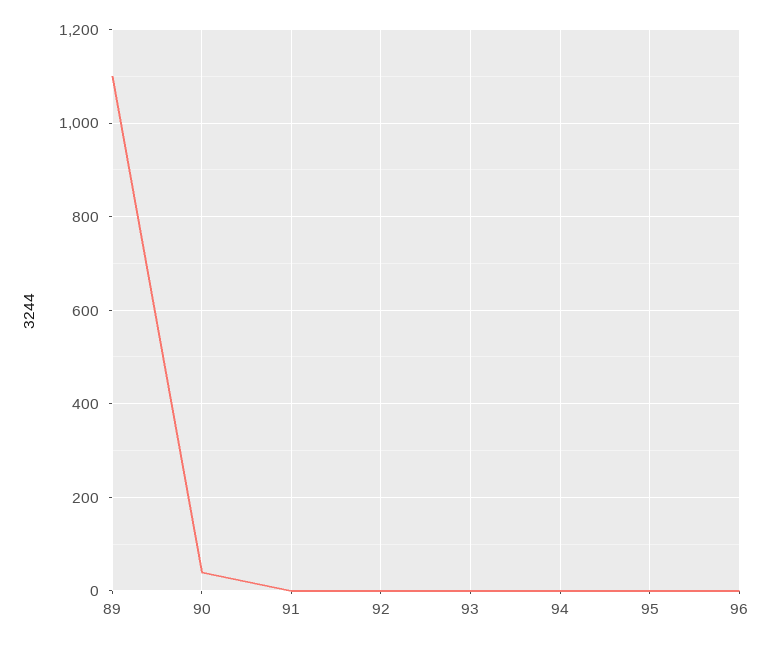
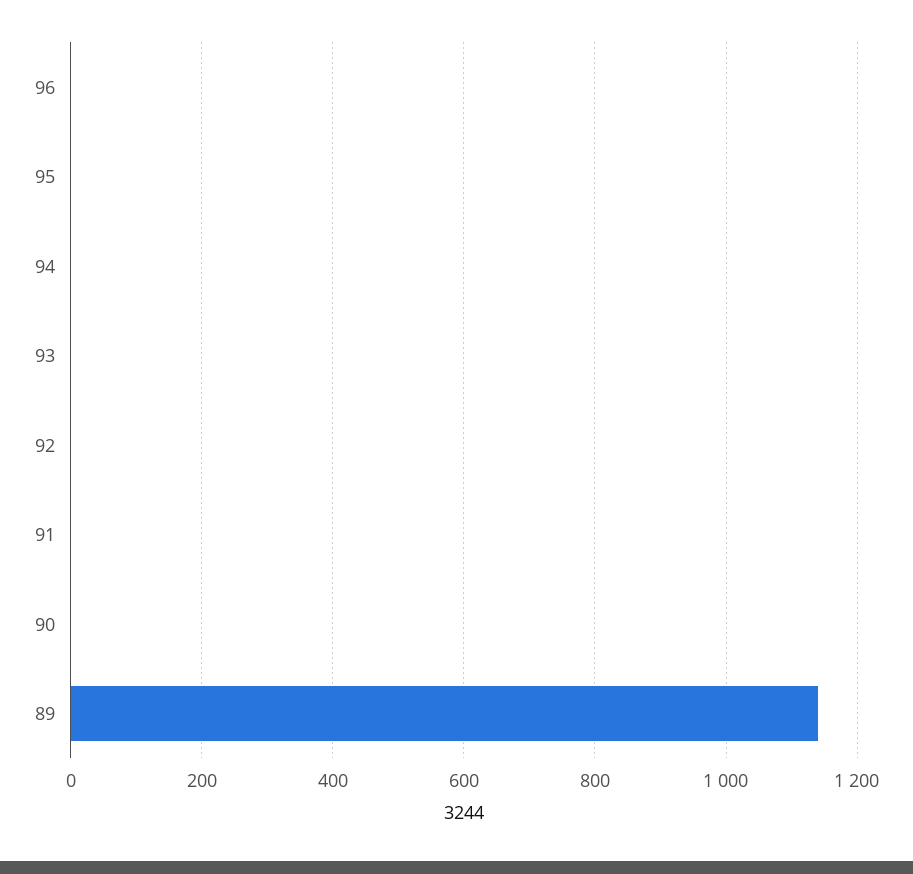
89: 1100 -> 1140
90: 40 -> 0

